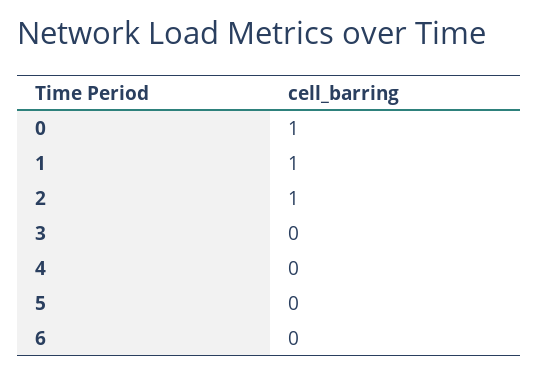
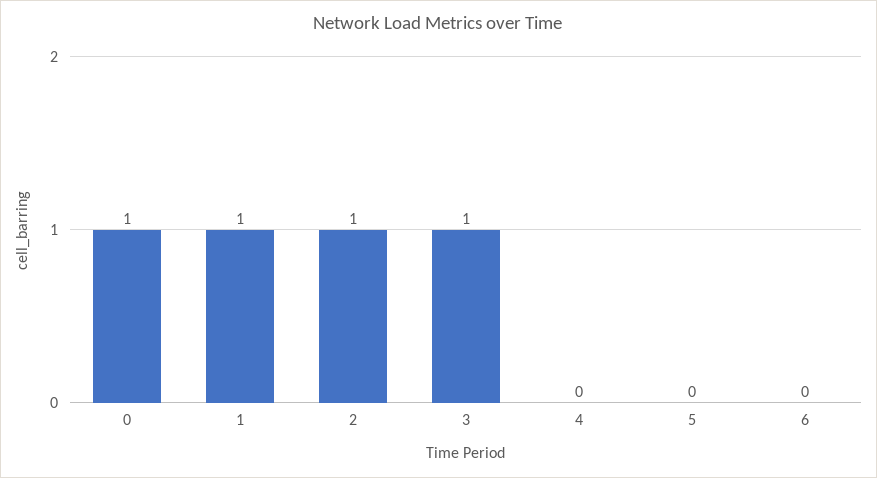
3: 0 -> 1

